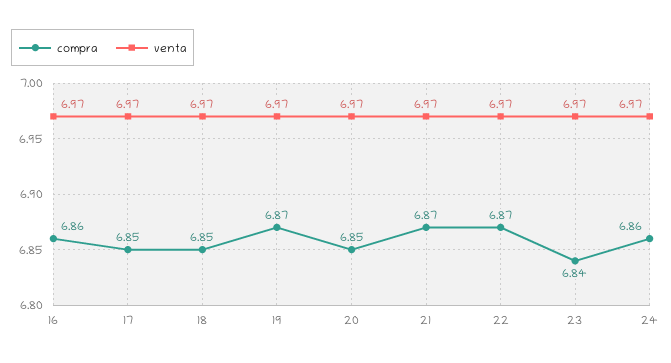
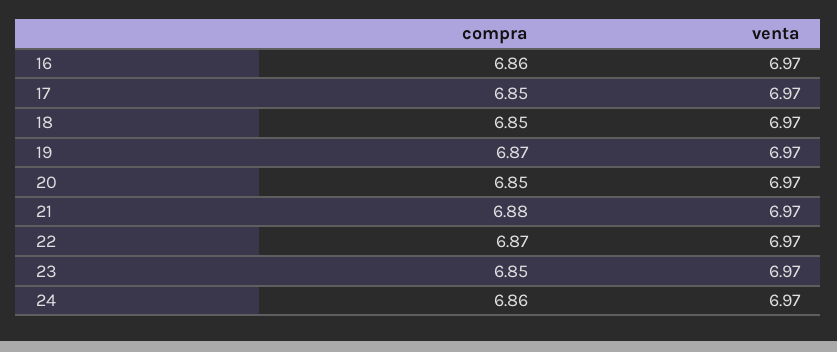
compra, 21: 6.87 -> 6.88
compra, 23: 6.84 -> 6.85

